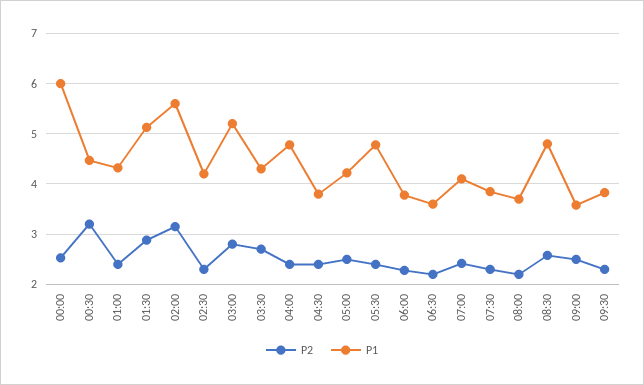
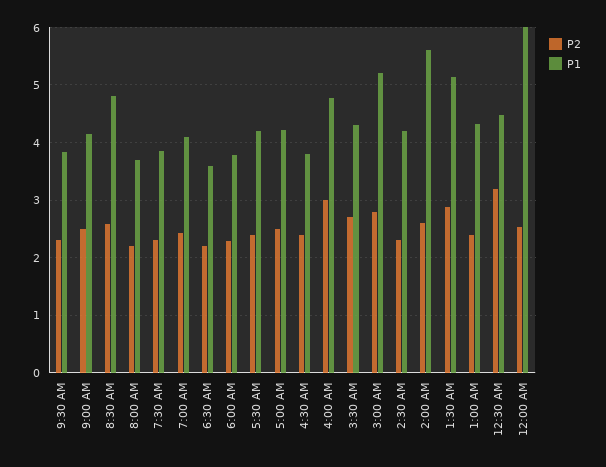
P2, 02:00: 3.2 -> 2.6
P2, 04:00: 2.4 -> 3
P1, 05:30: 4.8 -> 4.2
P1, 09:00: 3.6 -> 4.2

